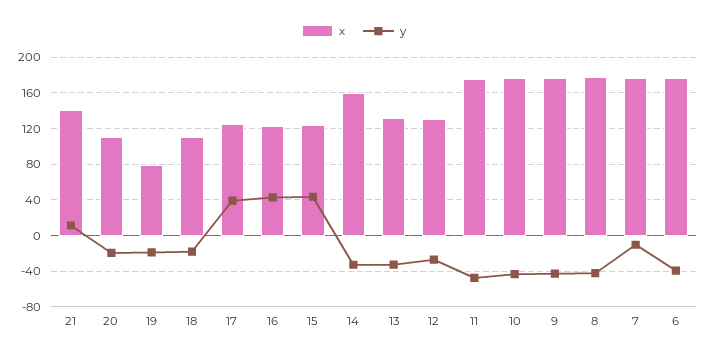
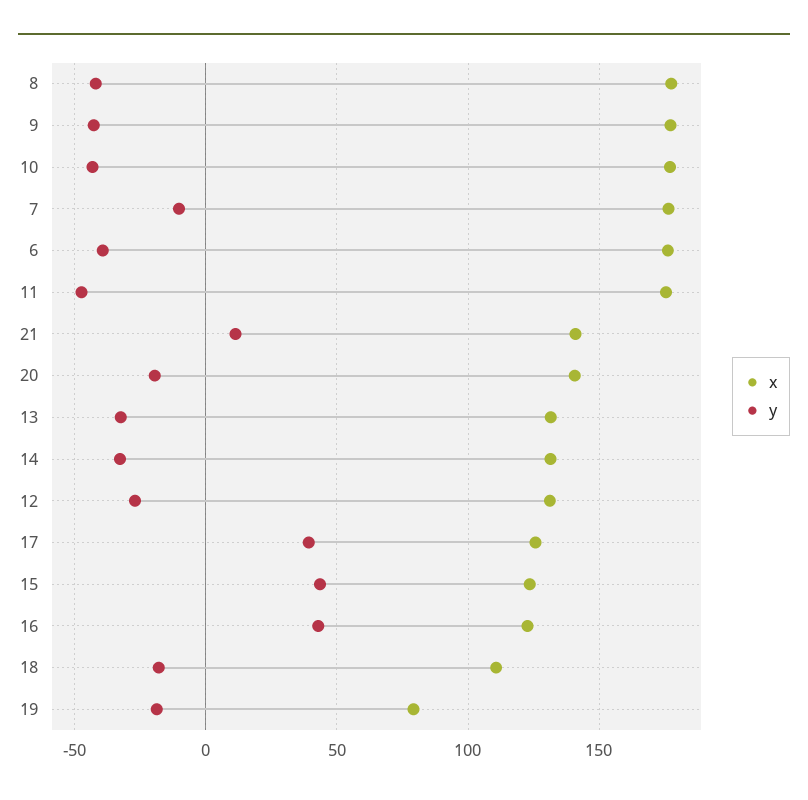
x, 20: 110 -> 140
x, 14: 160 -> 130

